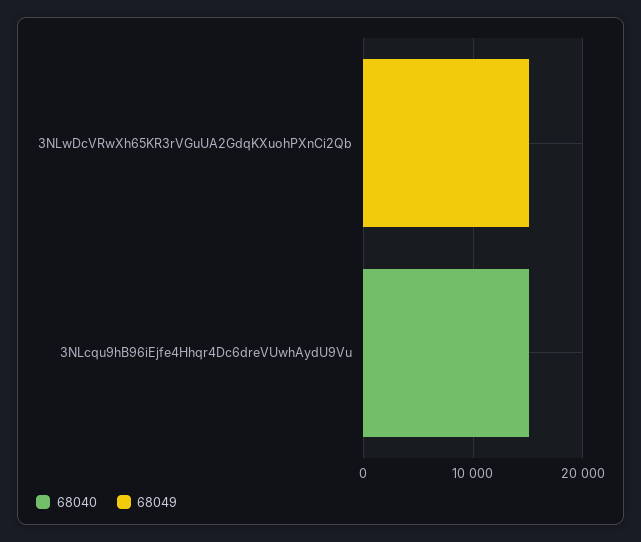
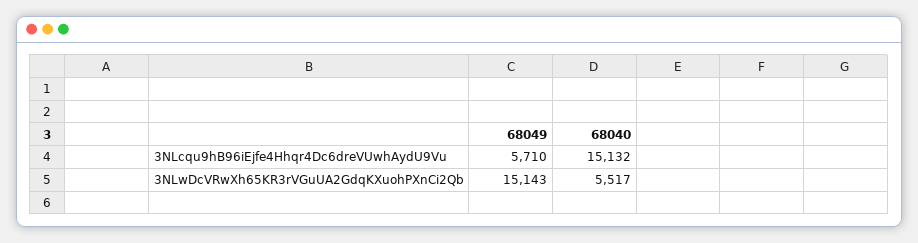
68040, 3NLwDcVRwXh65KR3rVGuUA2GdqKXuohPXnCi2Qb: 0 -> 5517
68049, 3NLcqu9hB96iEjfe4Hhqr4Dc6dreVUwhAydU9Vu: 0 -> 5710

